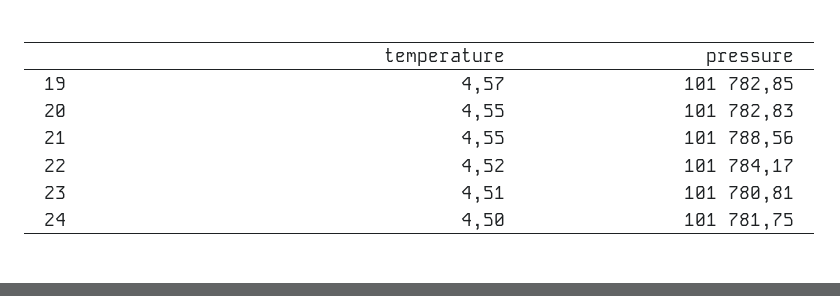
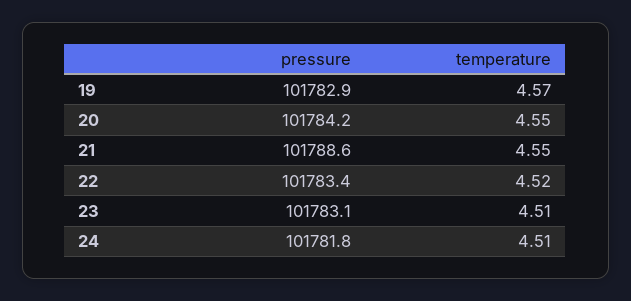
pressure, 20: 101782.83 -> 101784.2
pressure, 22: 101784.17 -> 101783.4
pressure, 23: 101780.81 -> 101783.1
temperature, 24: 4.5 -> 4.51

